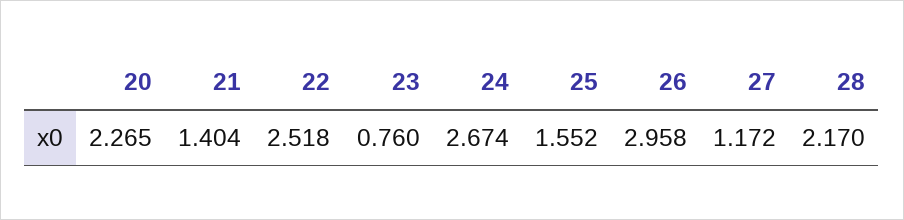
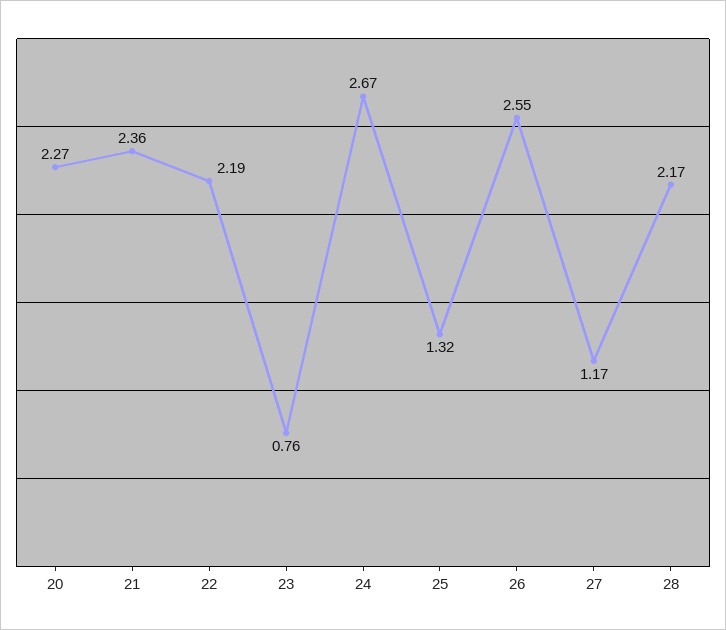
21: 1.404 -> 2.36
22: 2.518 -> 2.19
25: 1.552 -> 1.32
26: 2.958 -> 2.55

